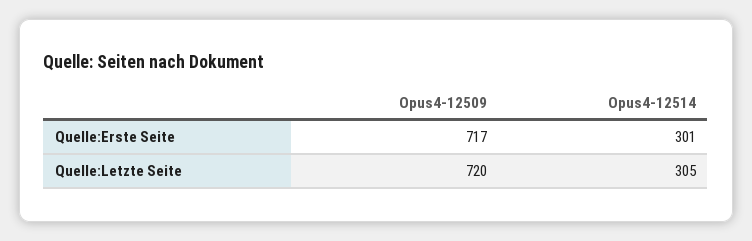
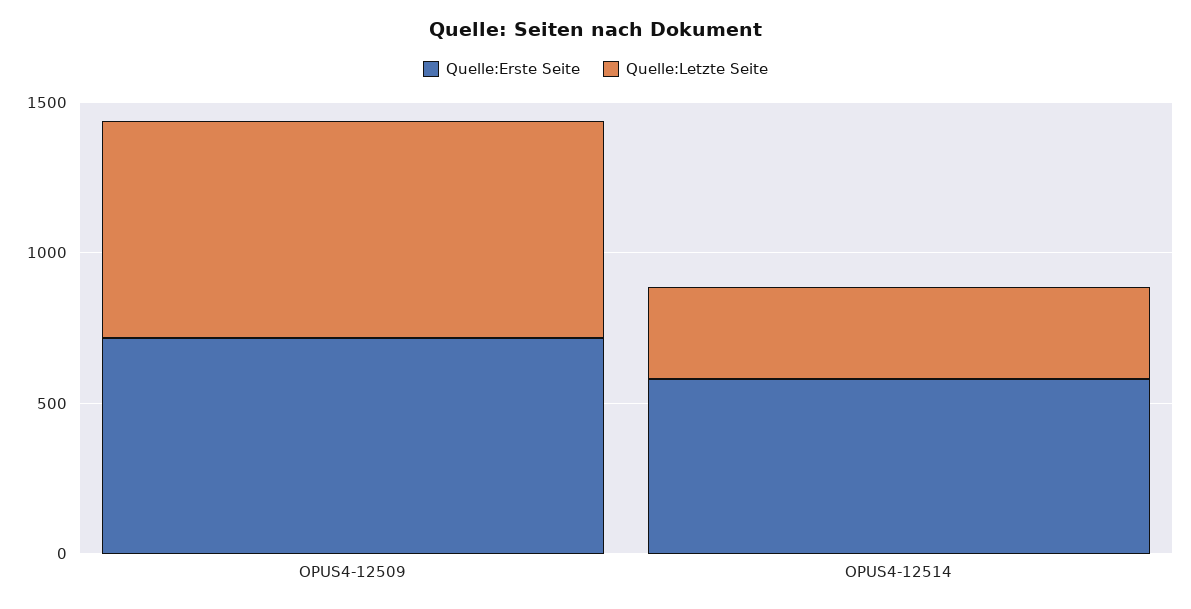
Quelle:Erste Seite, Opus4-12514: 301 -> 600

